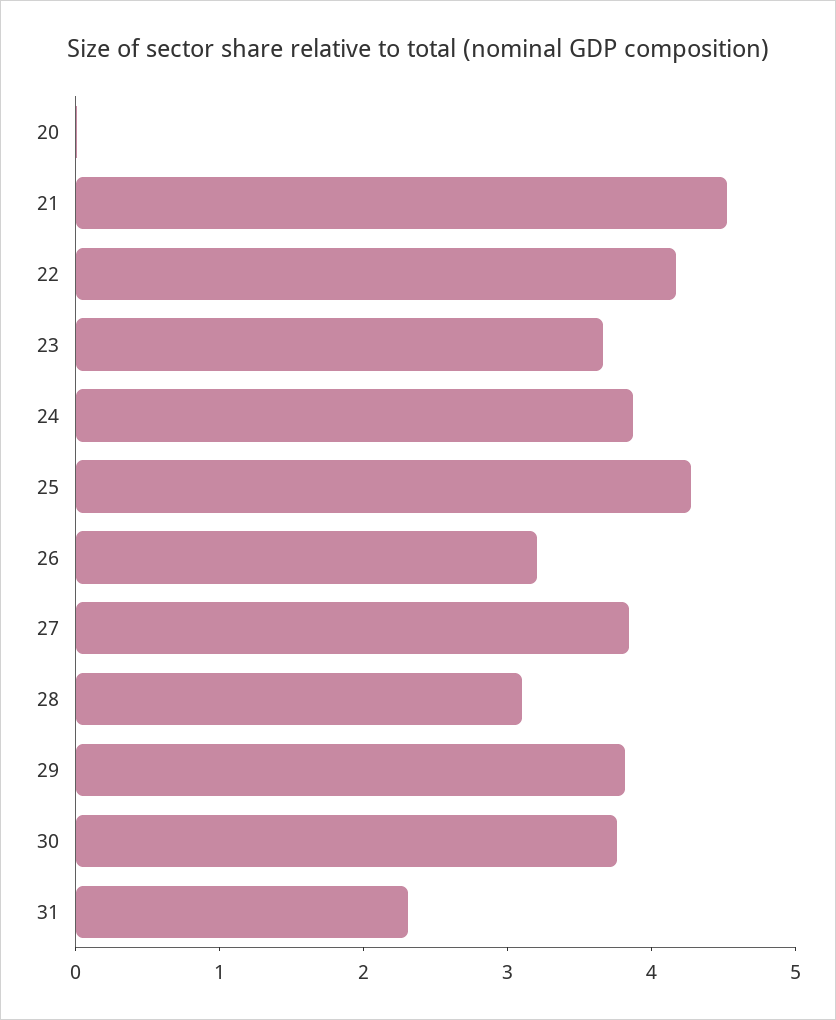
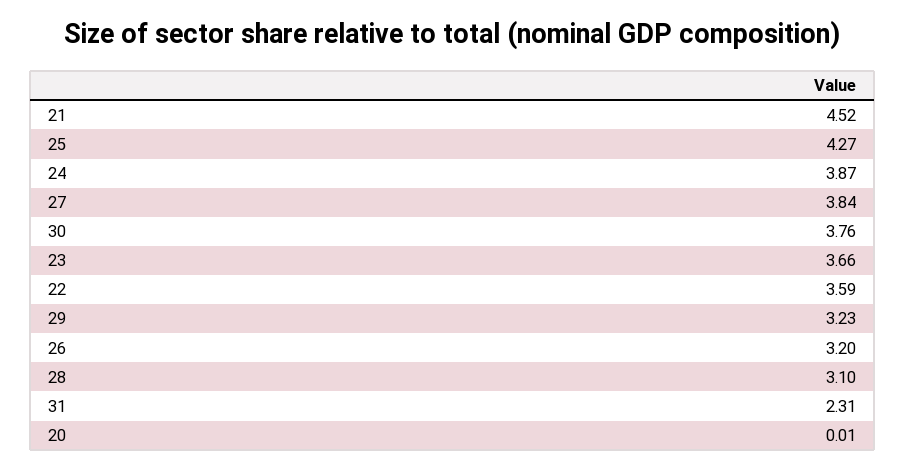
22: 4.2 -> 3.59
29: 3.8 -> 3.23

